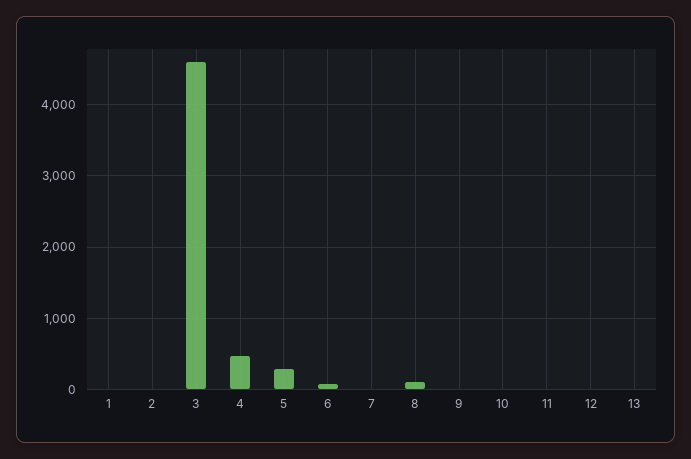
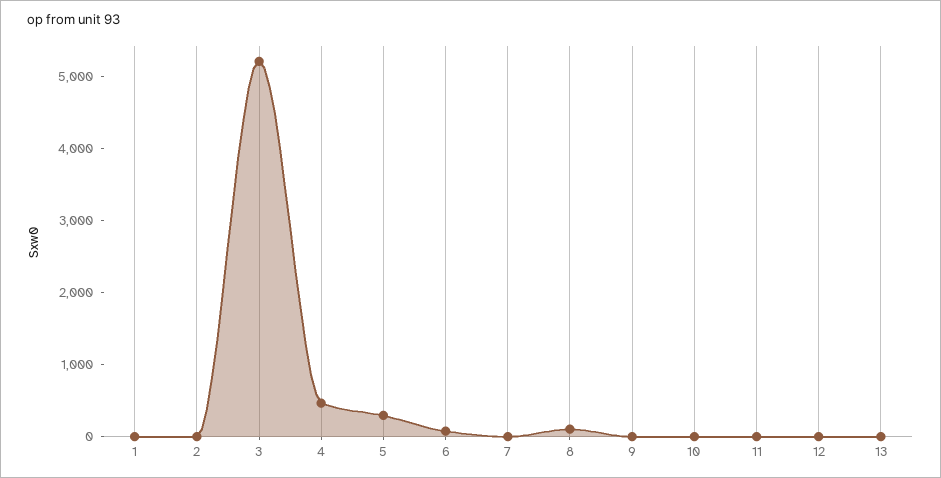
3: 4600 -> 5200

